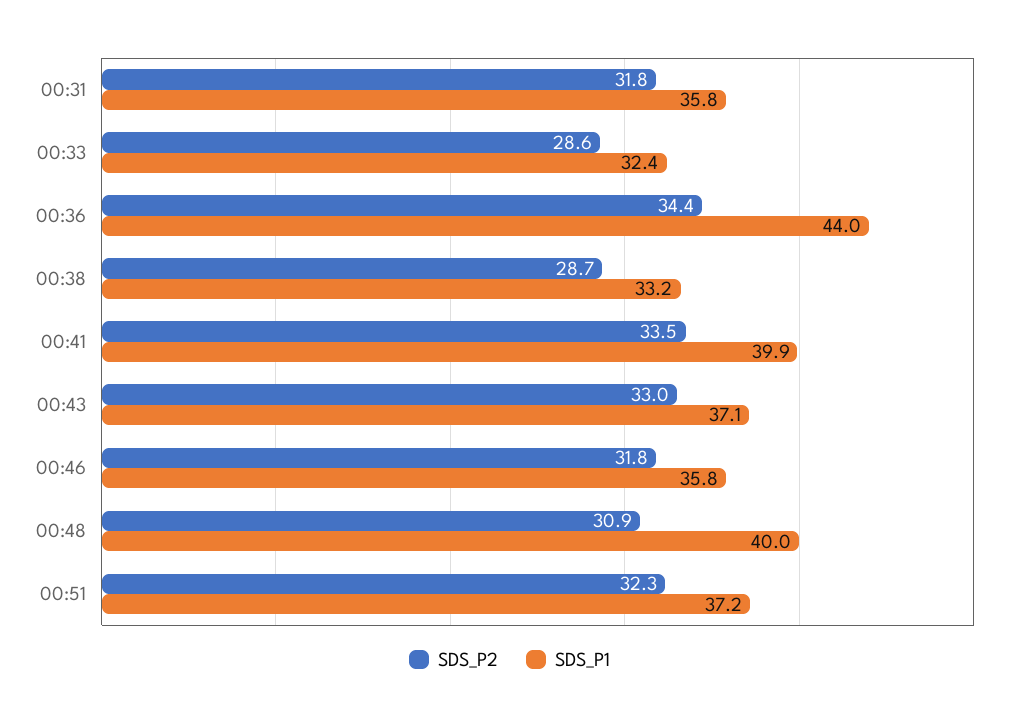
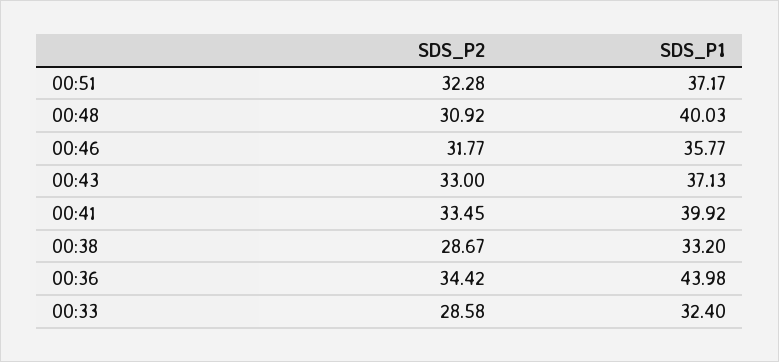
SDS_P2, 00:31: 31.8 -> none
SDS_P1, 00:31: 35.8 -> none

